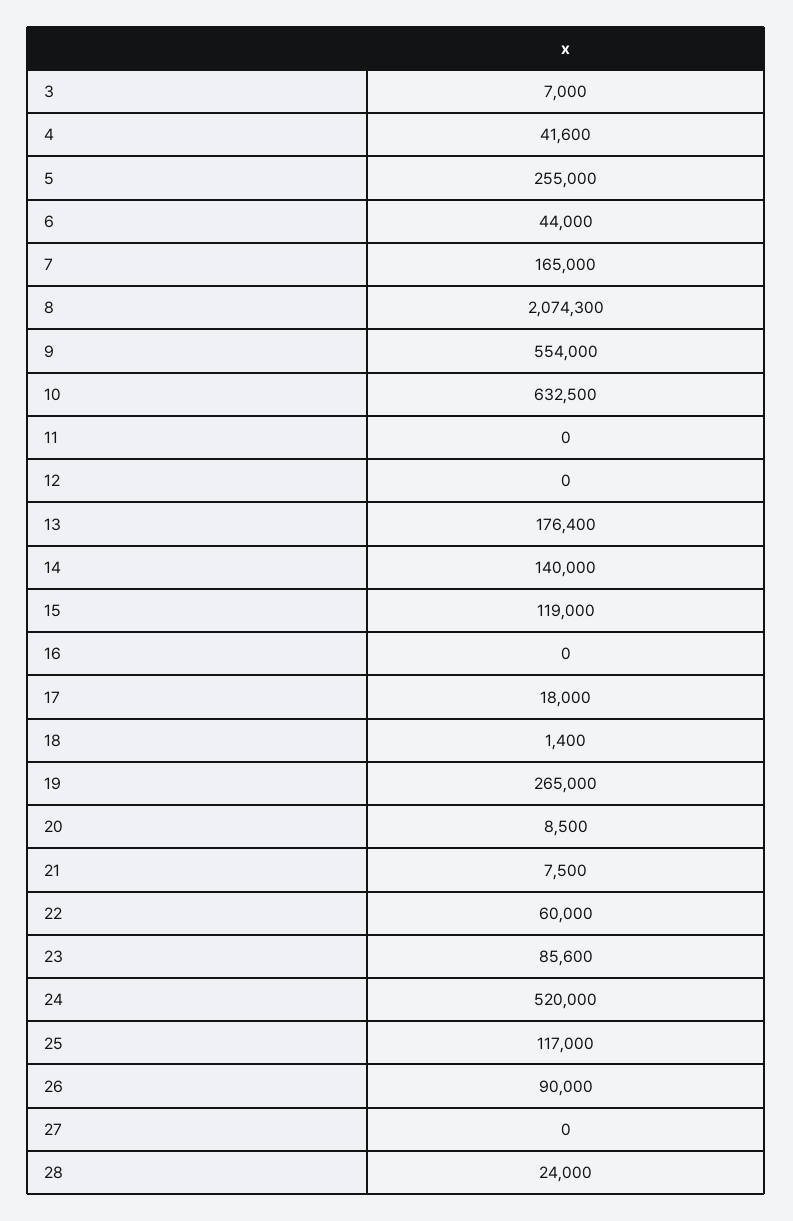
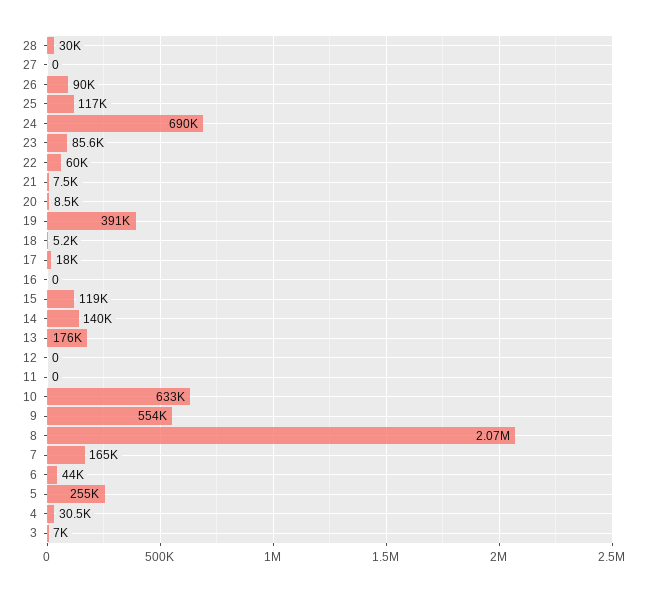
4: 41600 -> 30500
18: 1400 -> 5200
19: 265000 -> 391000
24: 520000 -> 690000
28: 24000 -> 30000

